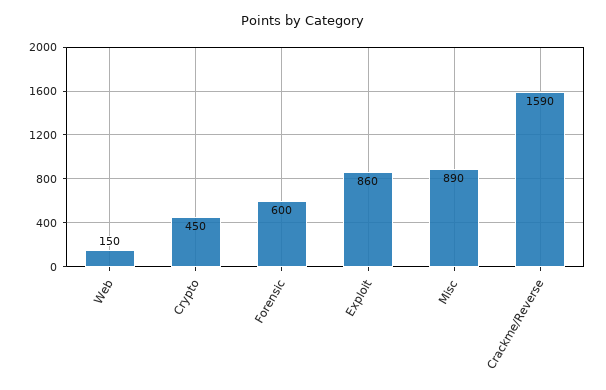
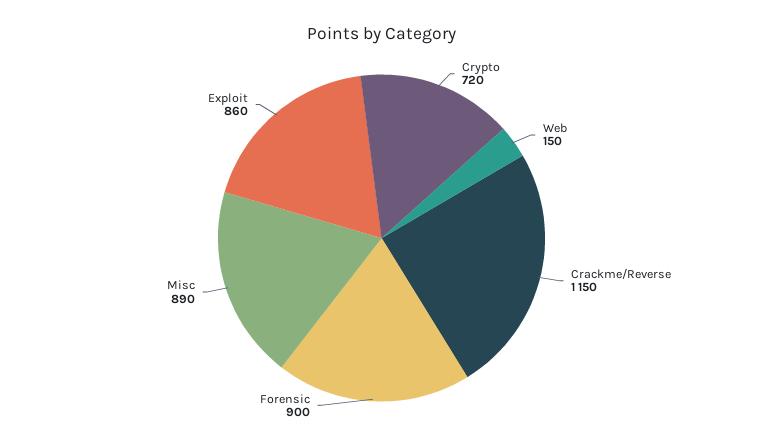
Crypto: 450 -> 720
Forensic: 600 -> 900
Crackme/Reverse: 1590 -> 1150

